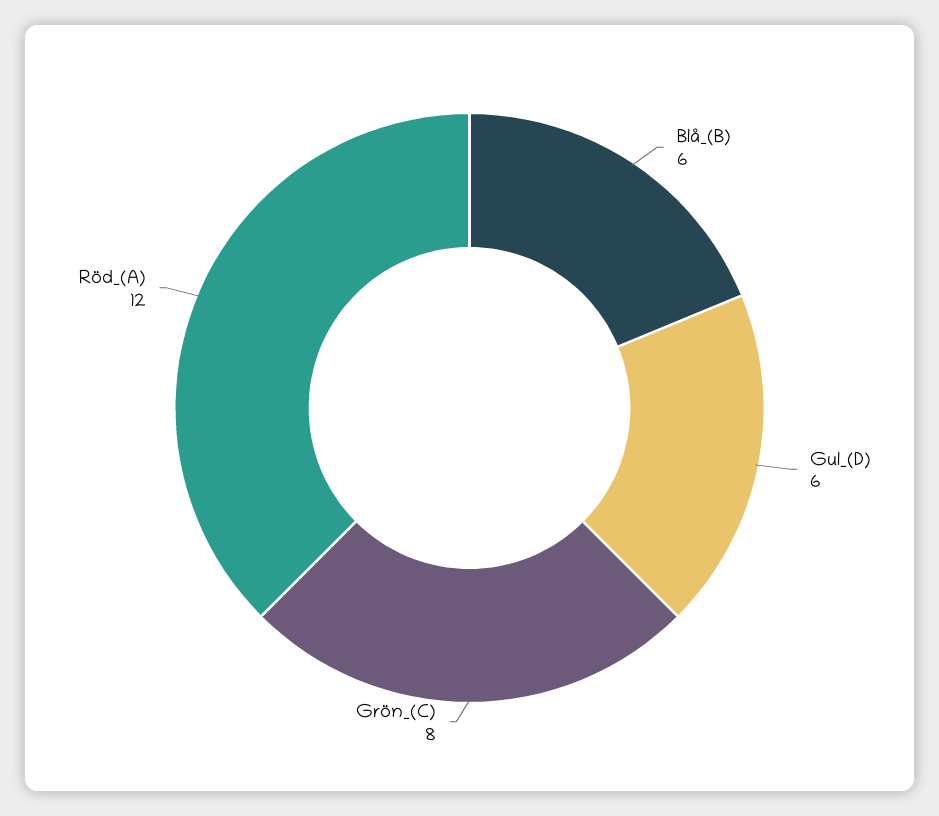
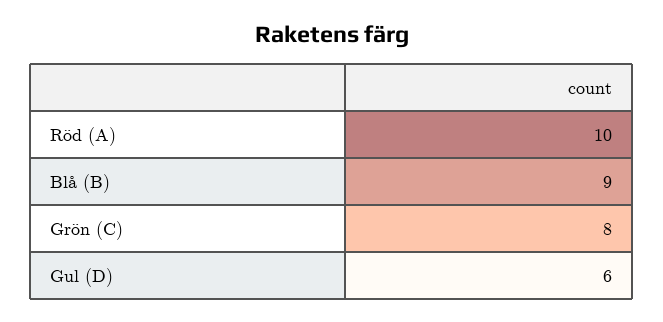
Blå_(B): 6 -> 9
Röd_(A): 12 -> 10

